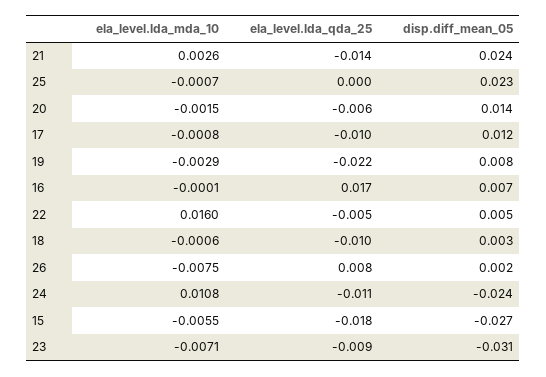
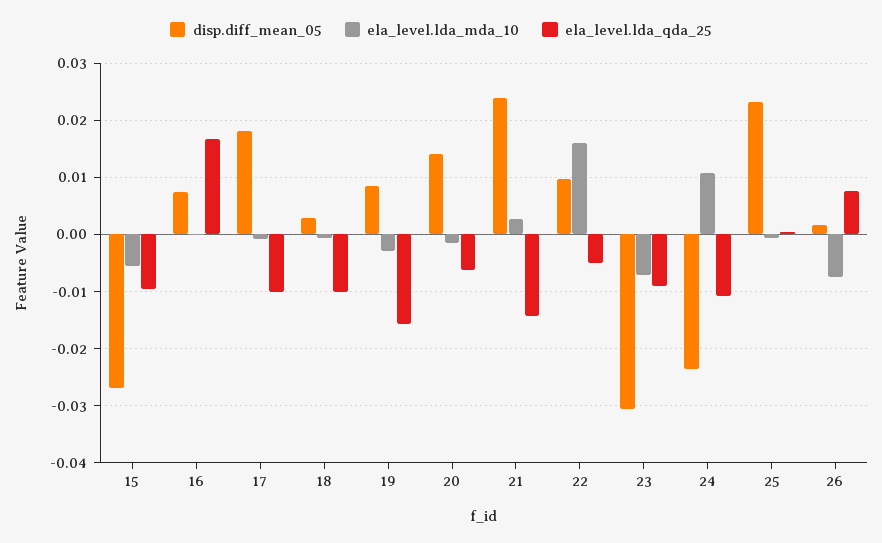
disp.diff_mean_05, 17: 0.012 -> 0.018
ela_level.lda_qda_25, 19: -0.022 -> -0.016
disp.diff_mean_05, 22: 0.005 -> 0.01
ela_level.lda_qda_25, 15: -0.018 -> -0.01

